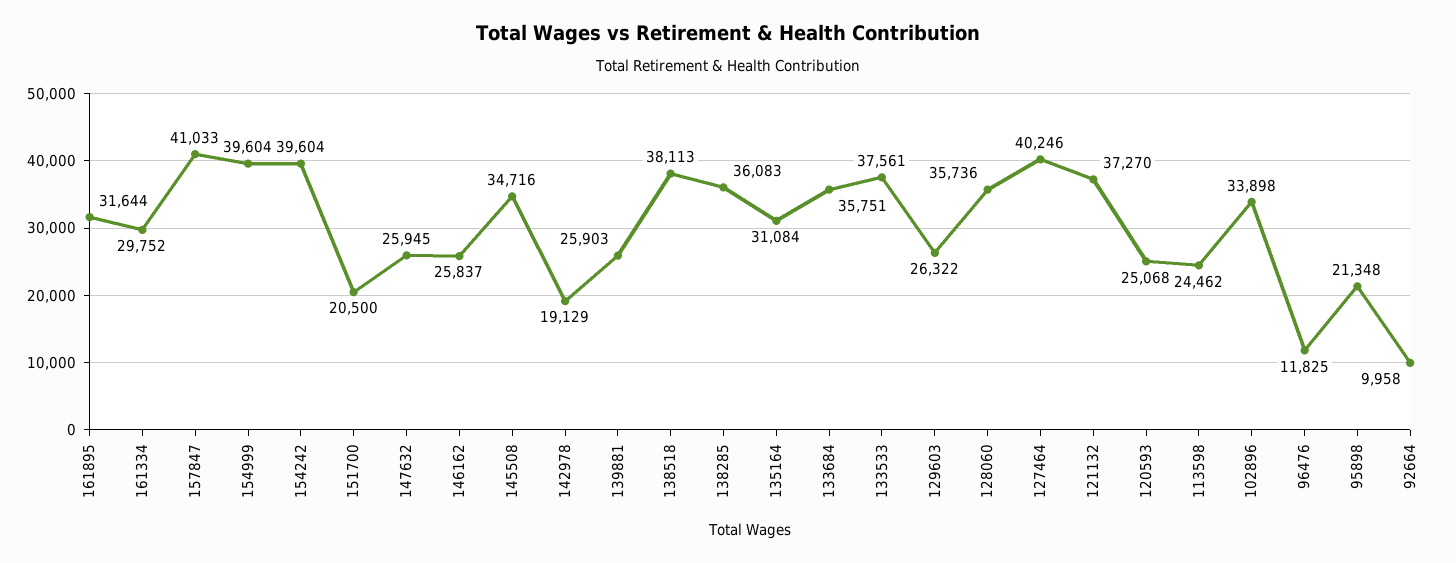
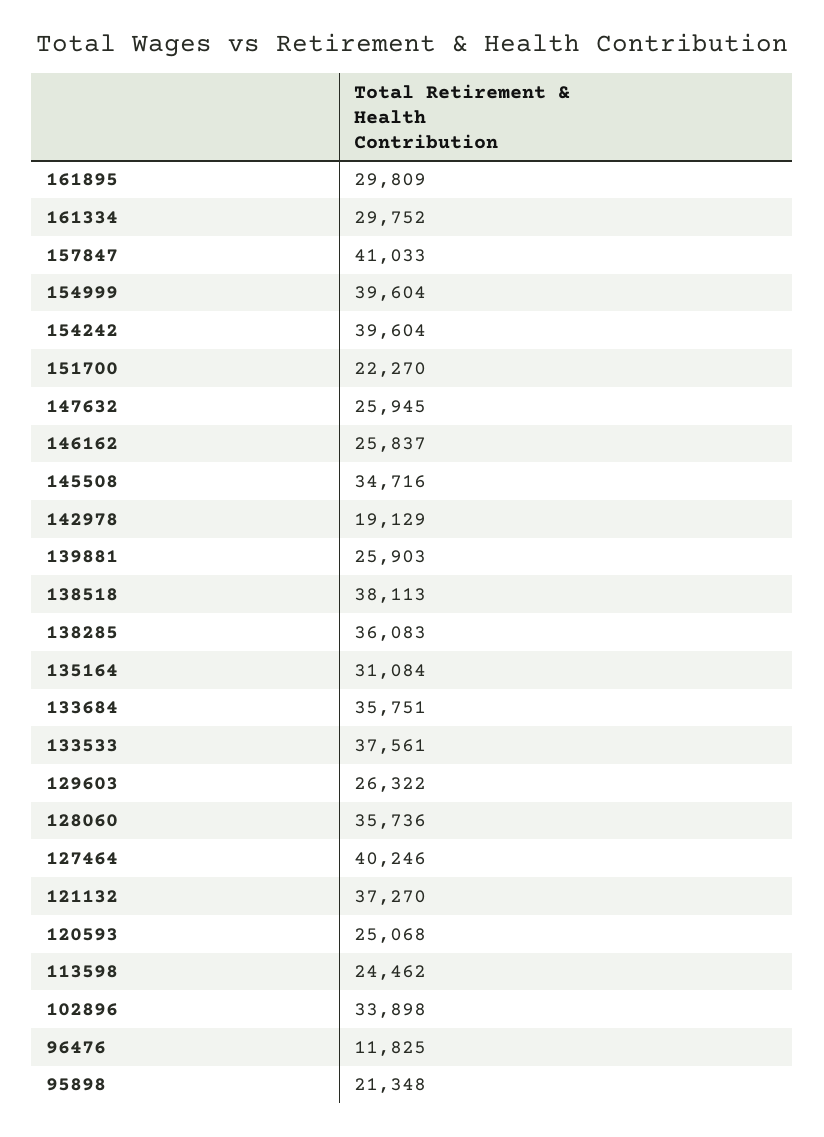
161895: 31644 -> 29809
151700: 20500 -> 22270
92664: 9958 -> none

